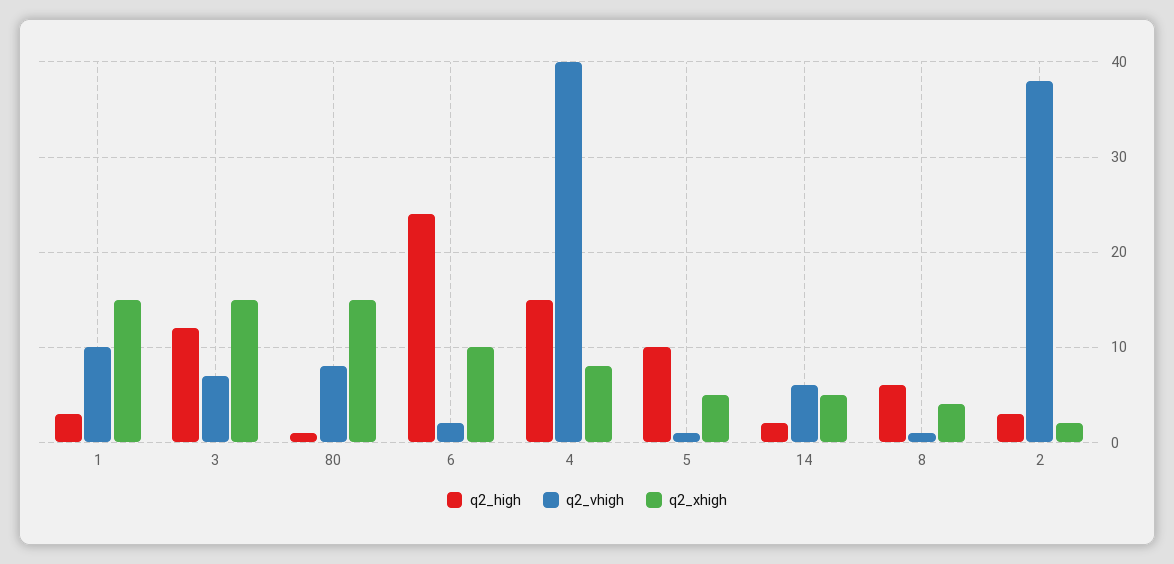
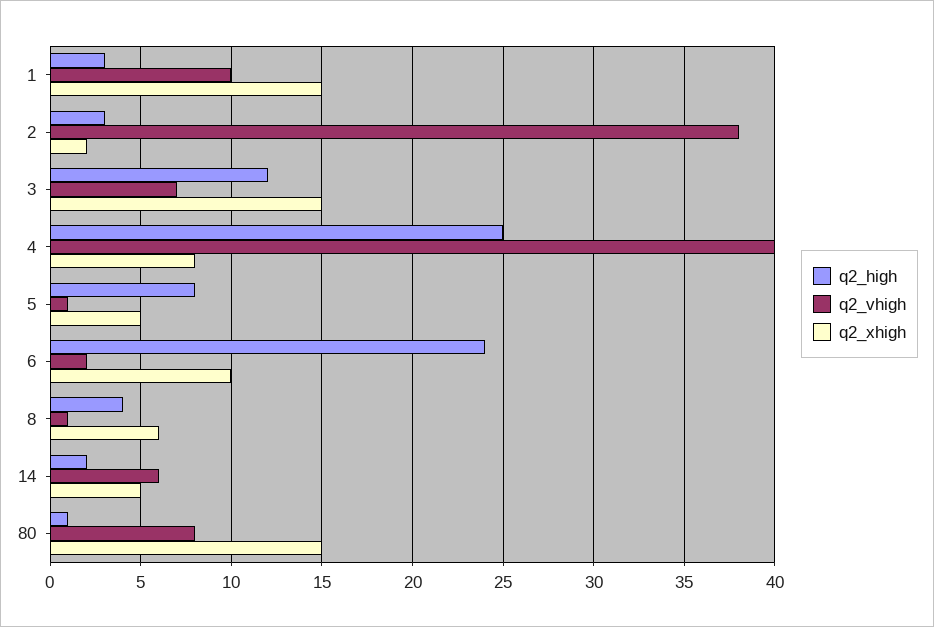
q2_high, 4: 15 -> 25
q2_high, 5: 10 -> 8
q2_high, 8: 6 -> 4
q2_xhigh, 8: 4 -> 6

